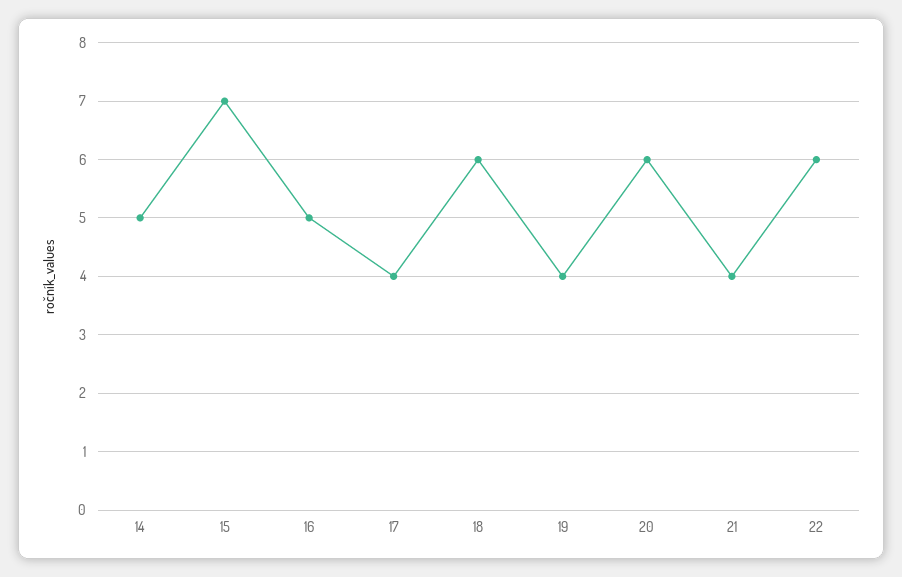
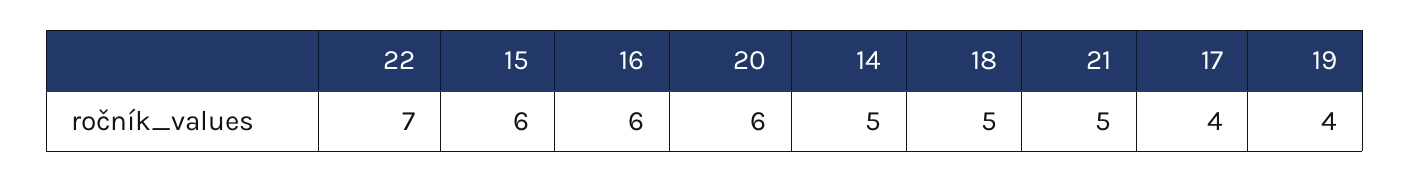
15: 7 -> 6
16: 5 -> 6
18: 6 -> 5
21: 4 -> 5
22: 6 -> 7

